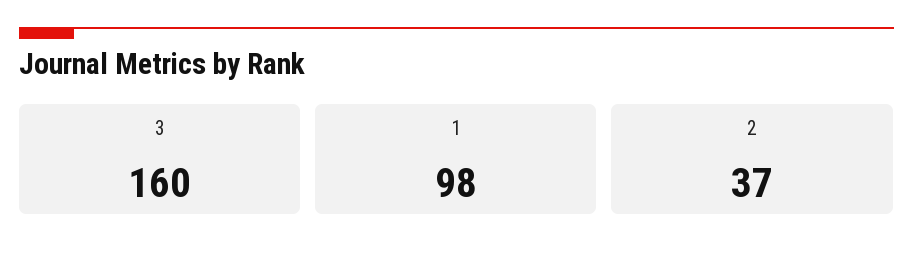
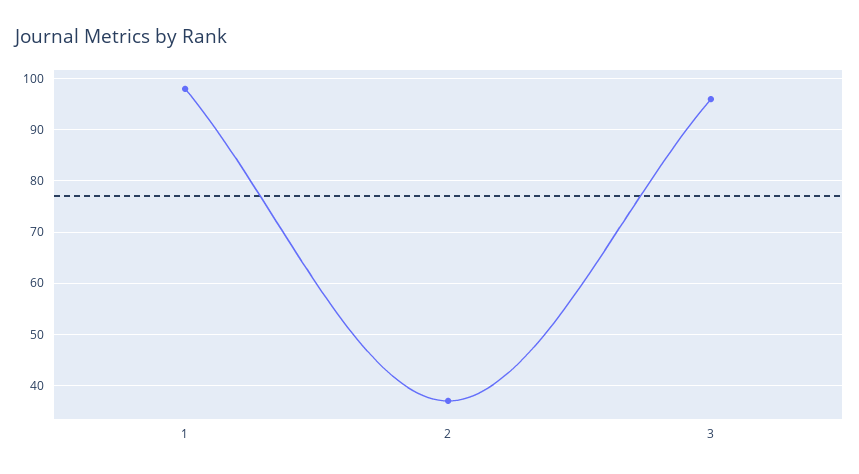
3: 160 -> 95

